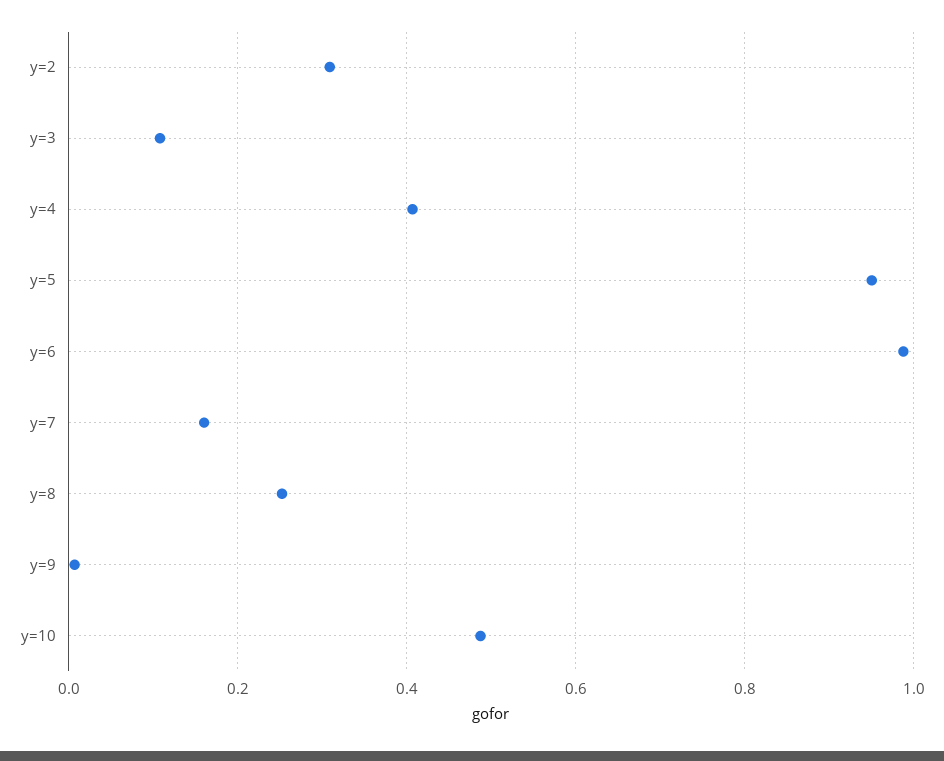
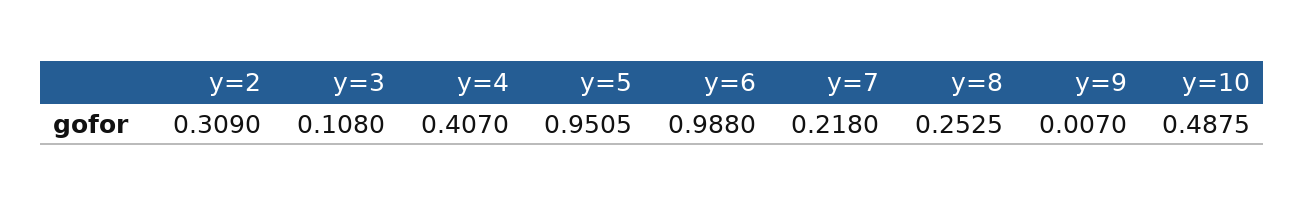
y=7: 0.16 -> 0.218

